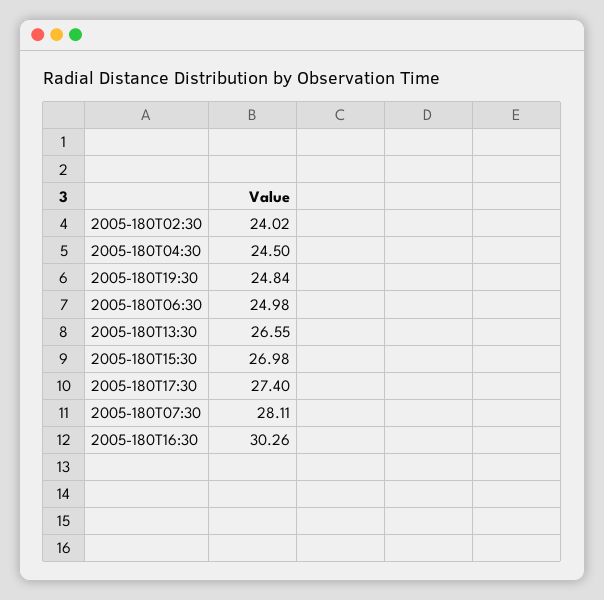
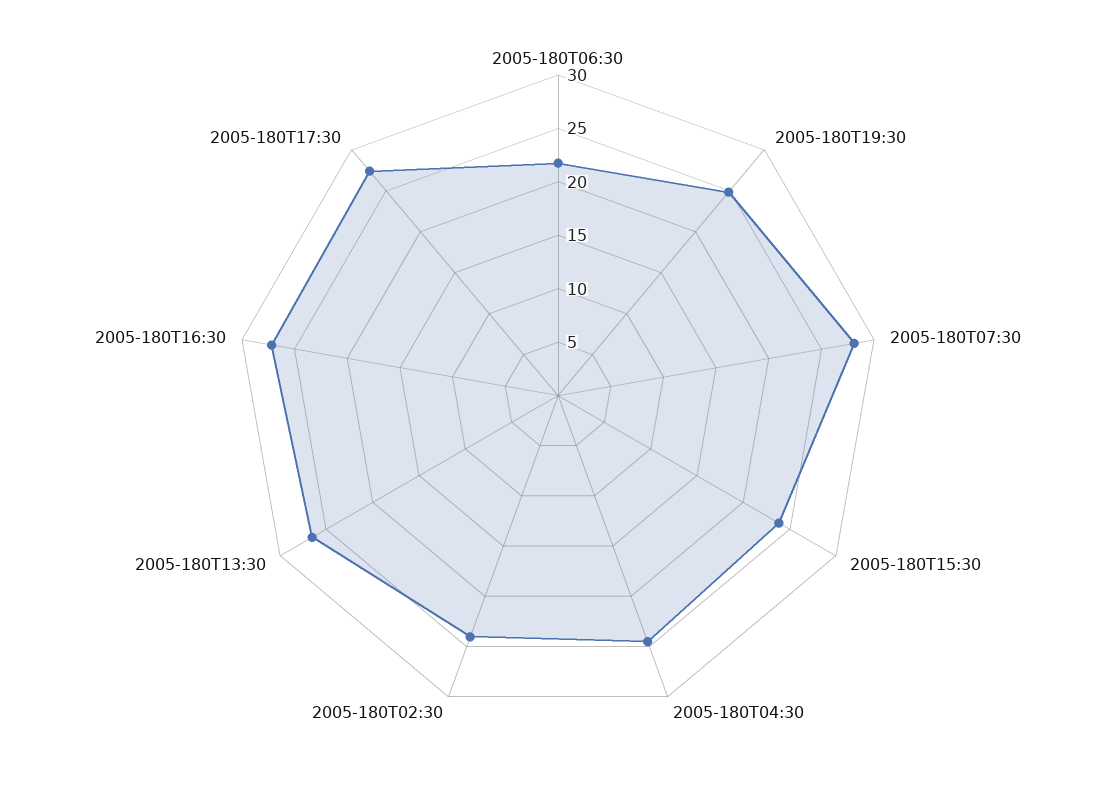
2005-180T06:30: 24.98 -> 22
2005-180T15:30: 26.98 -> 24
2005-180T16:30: 30.26 -> 27

